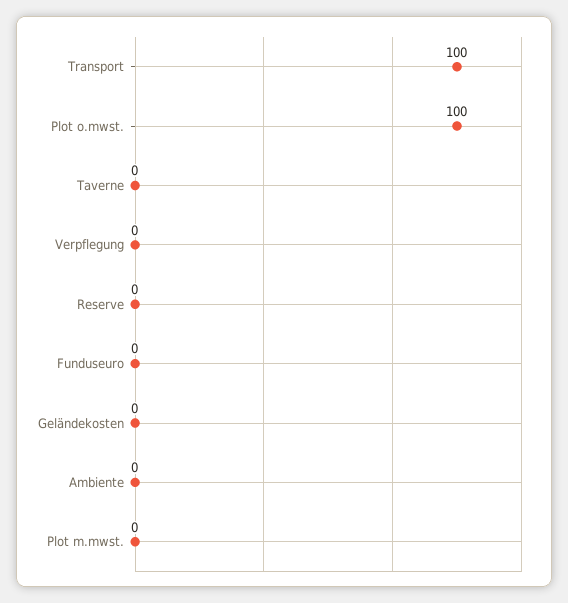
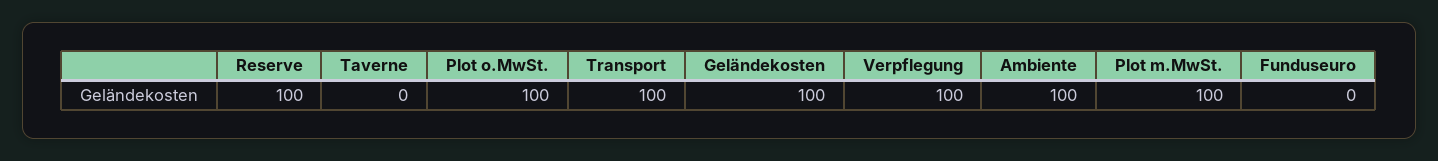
Verpflegung: 0 -> 100
Reserve: 0 -> 100
Geländekosten: 0 -> 100
Ambiente: 0 -> 100
Plot m.mwst.: 0 -> 100

